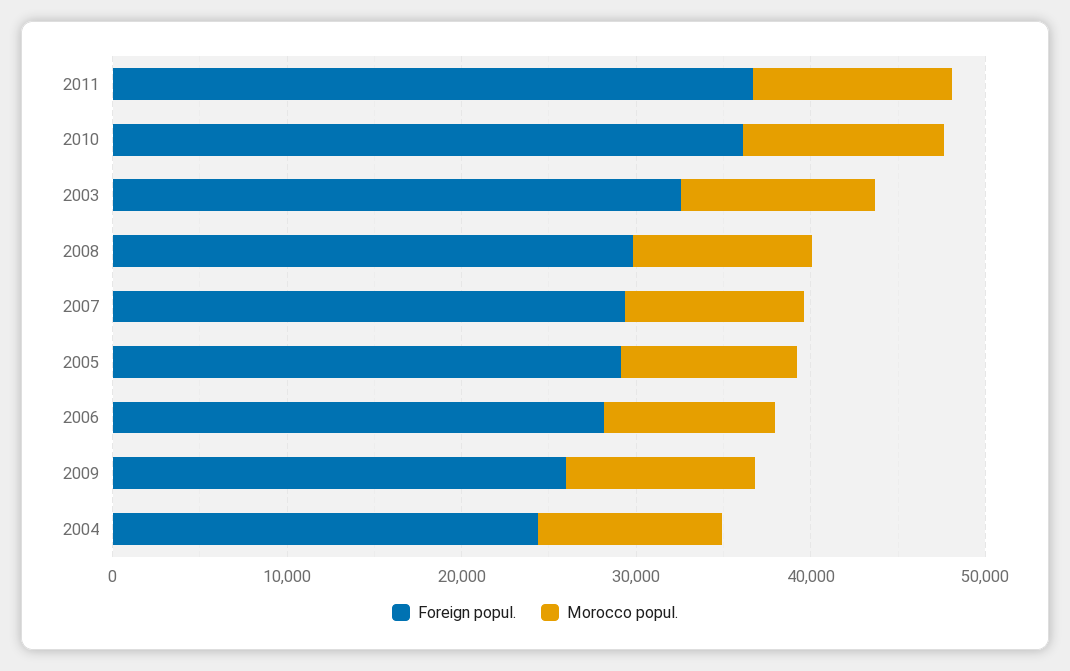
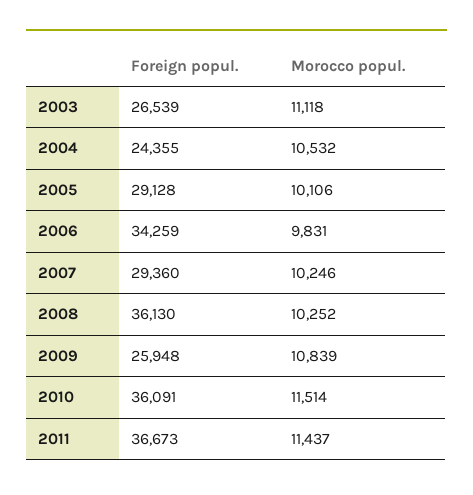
Foreign popul., 2003: 32000 -> 26539
Foreign popul., 2008: 30000 -> 36130
Foreign popul., 2006: 28000 -> 34259

